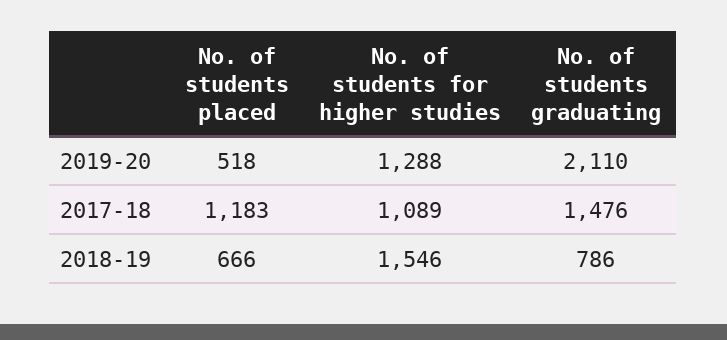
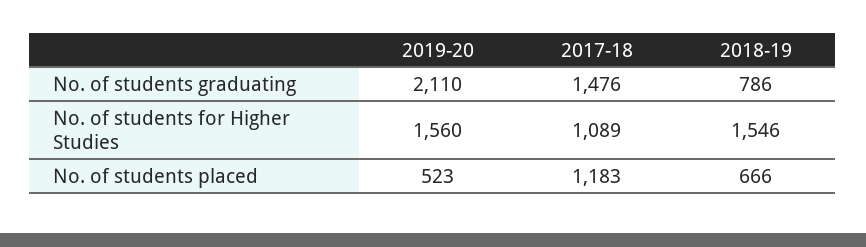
No. of students placed, 2019-20: 518 -> 523
No. of students for higher studies, 2019-20: 1288 -> 1560

